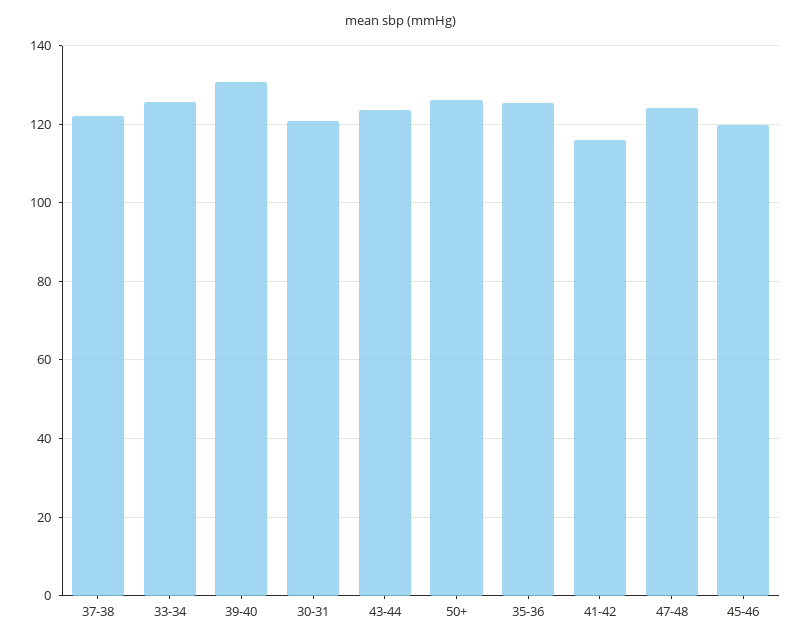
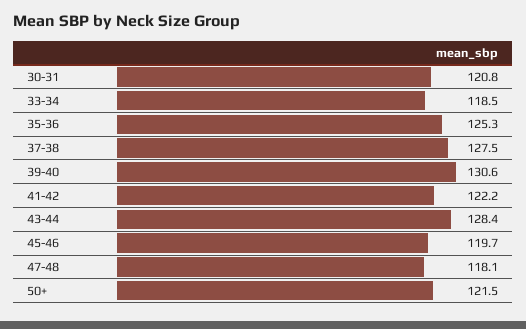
37-38: 122 -> 127.5
33-34: 126 -> 118.5
43-44: 124 -> 128.4
50+: 126 -> 121.5
41-42: 116 -> 122.2
47-48: 124 -> 118.1

